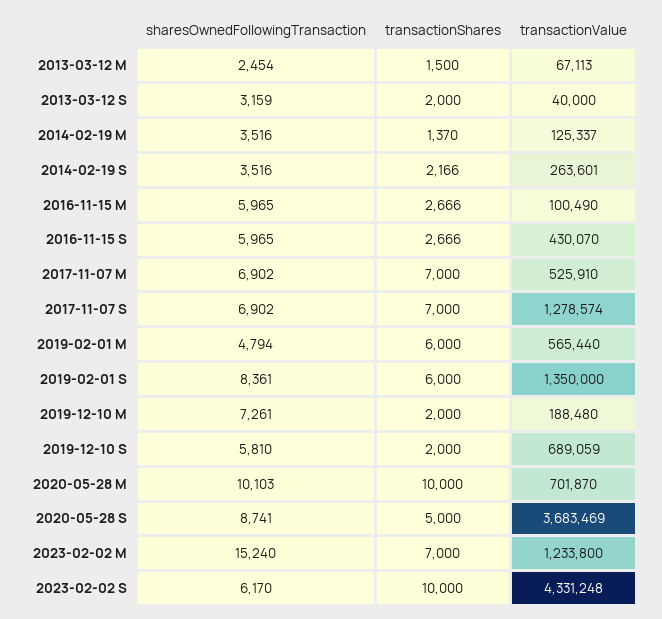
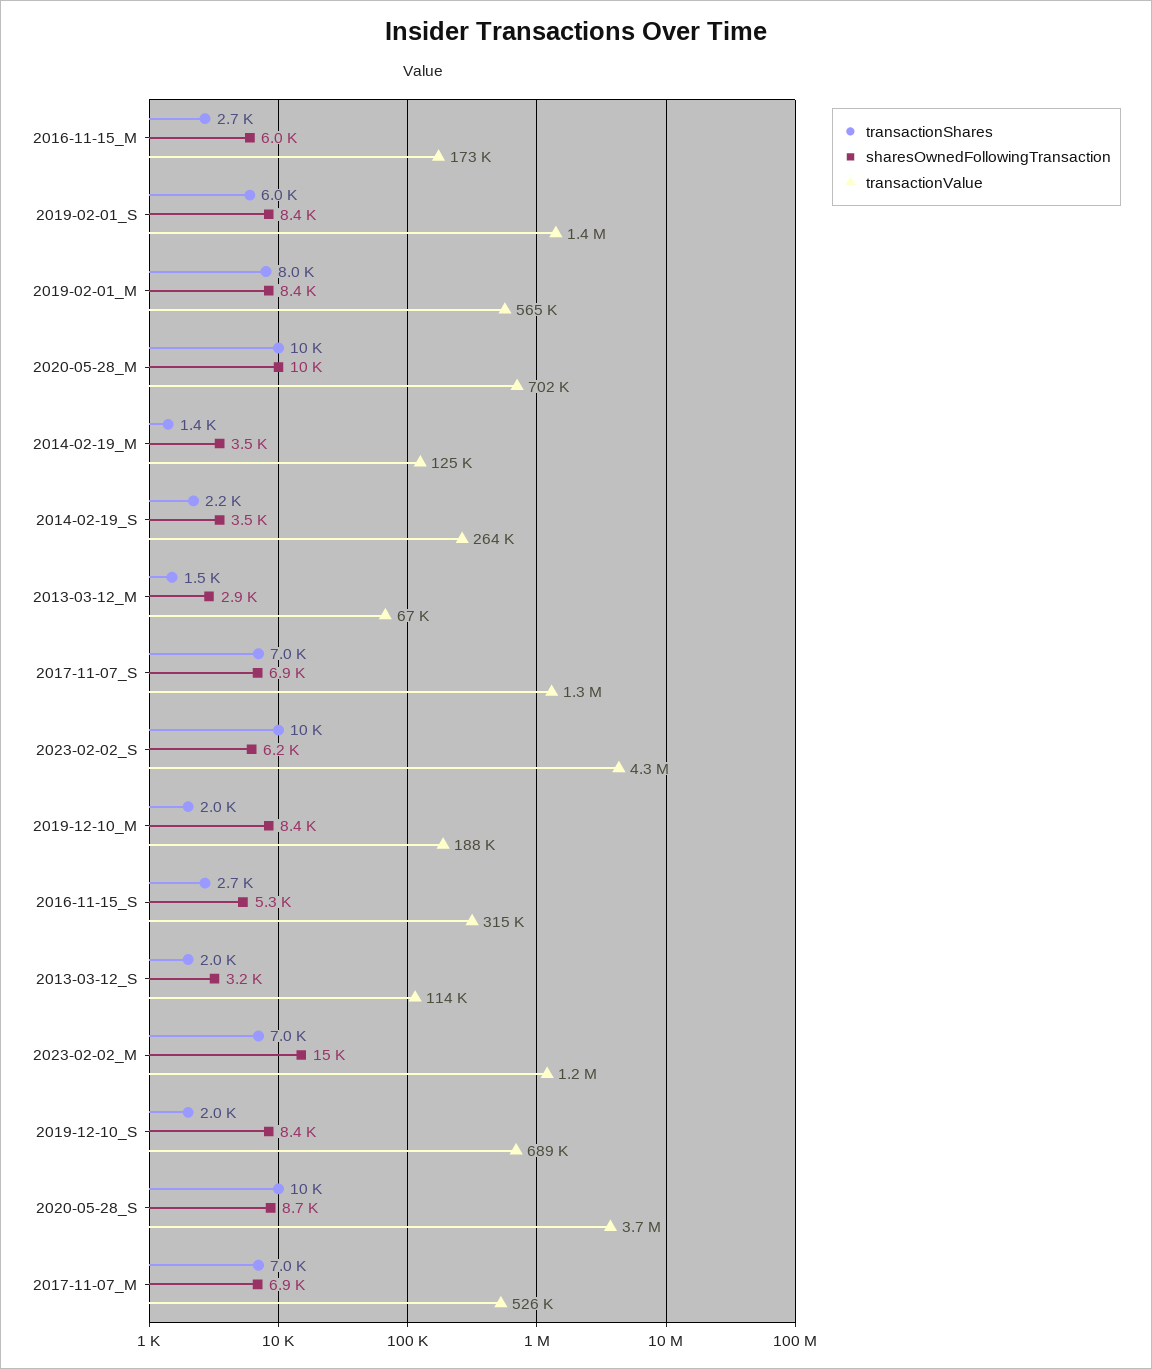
sharesOwnedFollowingTransaction, 2013-03-12 M: 2454 -> 2900
transactionValue, 2013-03-12 S: 40000 -> 114000
transactionValue, 2016-11-15 M: 100490 -> 173000
sharesOwnedFollowingTransaction, 2016-11-15 S: 5965 -> 5300
transactionValue, 2016-11-15 S: 430070 -> 315000
sharesOwnedFollowingTransaction, 2019-02-01 M: 4794 -> 8400
transactionShares, 2019-02-01 M: 6000 -> 8000
sharesOwnedFollowingTransaction, 2019-12-10 M: 7261 -> 8400
sharesOwnedFollowingTransaction, 2019-12-10 S: 5810 -> 8400
transactionShares, 2020-05-28 S: 5000 -> 10000

